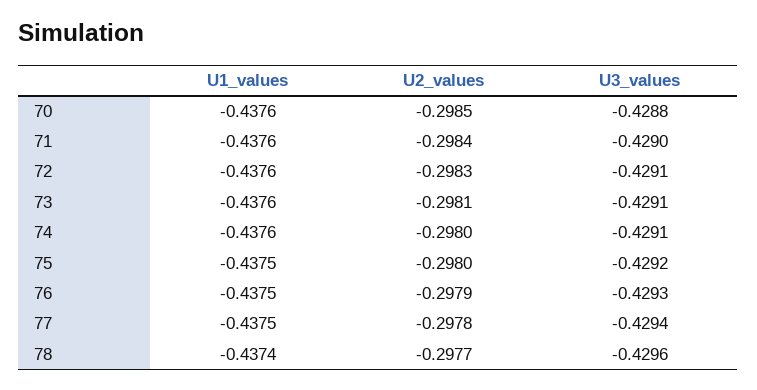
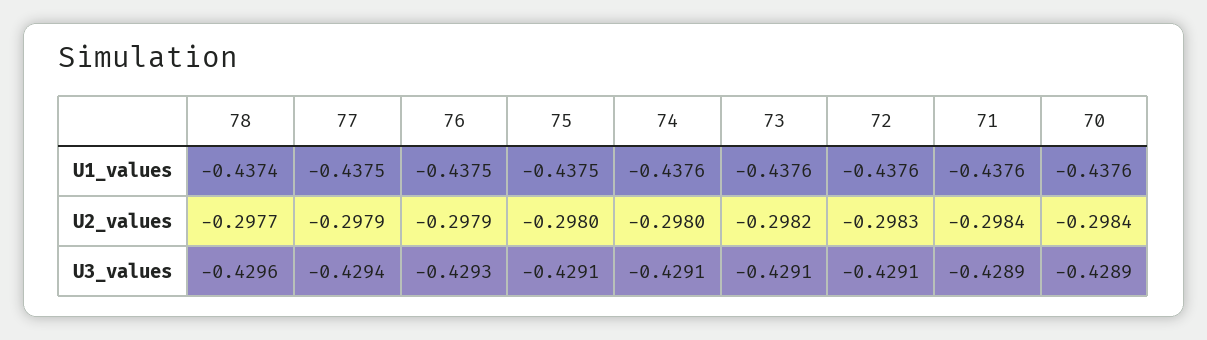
U2_values, 70: -0.2985 -> -0.2984
U3_values, 70: -0.4288 -> -0.4289
U3_values, 71: -0.429 -> -0.4289
U2_values, 73: -0.2981 -> -0.2982
U3_values, 75: -0.4292 -> -0.4291
U2_values, 77: -0.2978 -> -0.2979

